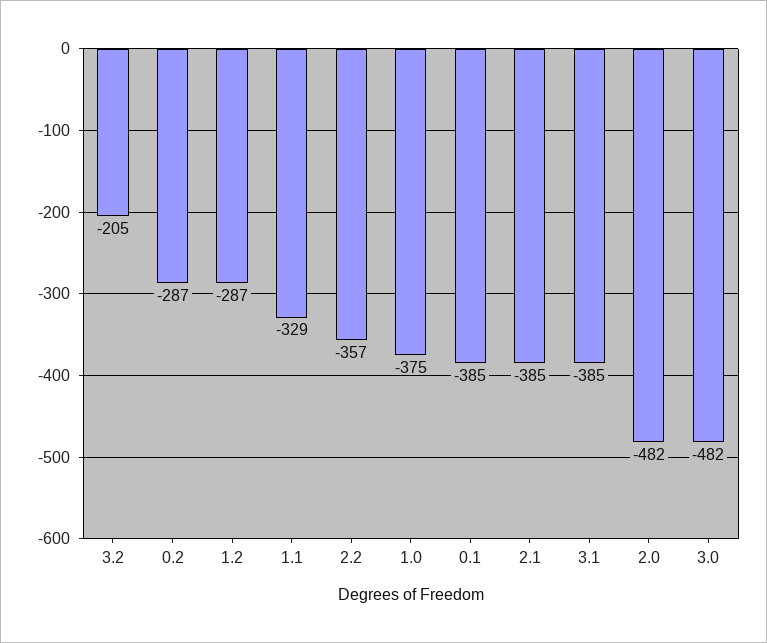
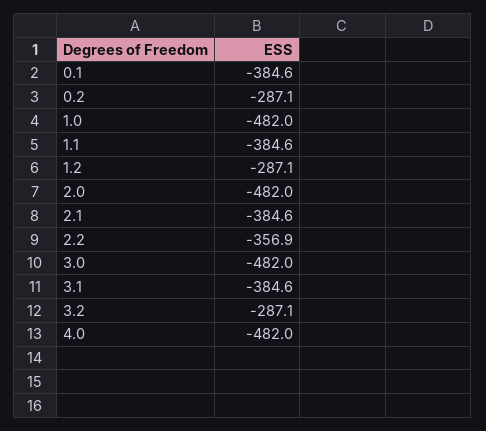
3.2: -205 -> -287.1
1.1: -329 -> -384.6
1.0: -375 -> -482
4.0: none -> -482

